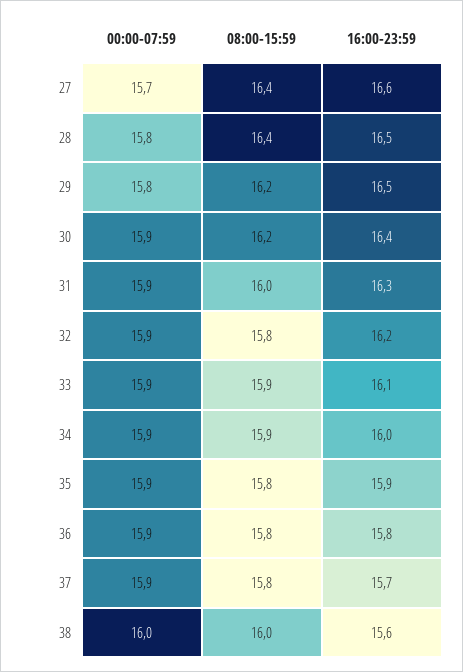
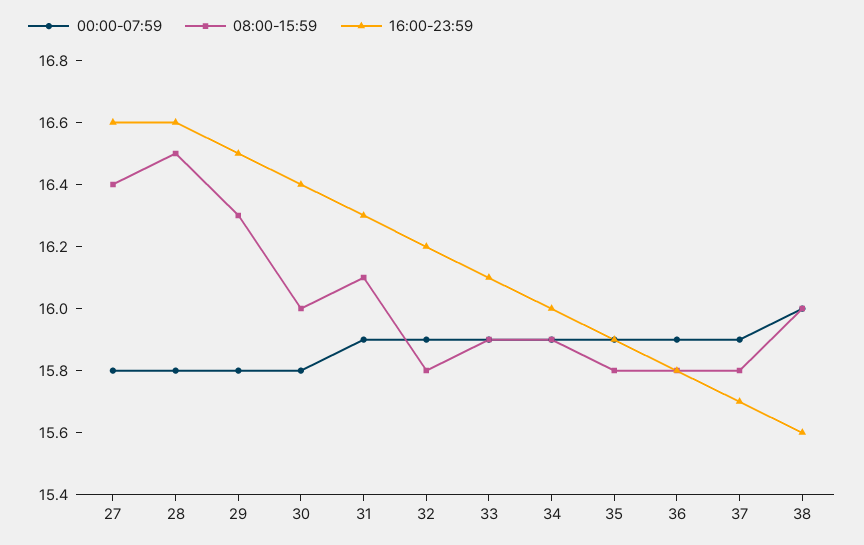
00:00-07:59, 27: 15.7 -> 15.8
08:00-15:59, 28: 16.4 -> 16.5
16:00-23:59, 28: 16.5 -> 16.6
08:00-15:59, 29: 16.2 -> 16.3
00:00-07:59, 30: 15.9 -> 15.8
08:00-15:59, 30: 16.2 -> 16
08:00-15:59, 31: 16 -> 16.1

